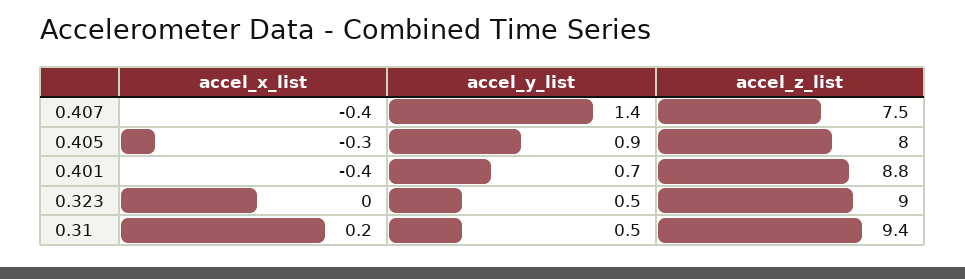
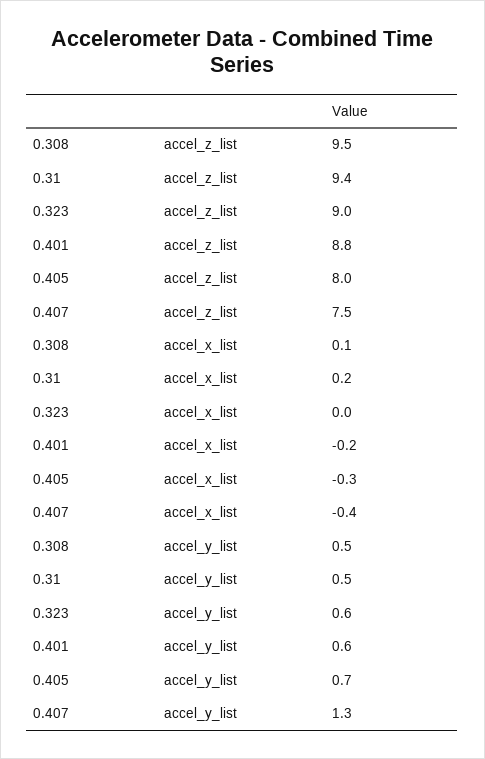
accel_y_list, 0.407: 1.4 -> 1.3
accel_y_list, 0.405: 0.9 -> 0.7
accel_x_list, 0.401: -0.4 -> -0.2
accel_y_list, 0.401: 0.7 -> 0.6
accel_y_list, 0.323: 0.5 -> 0.6
accel_z_list, 0.308: none -> 9.5
accel_x_list, 0.308: none -> 0.1
accel_y_list, 0.308: none -> 0.5

